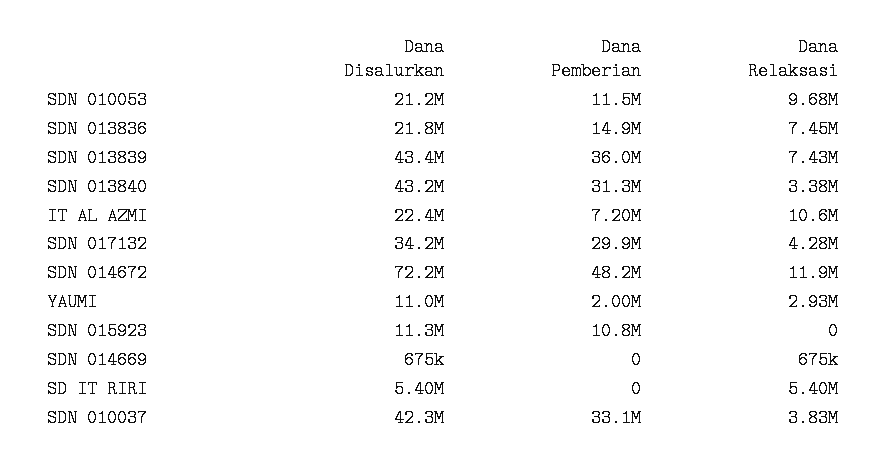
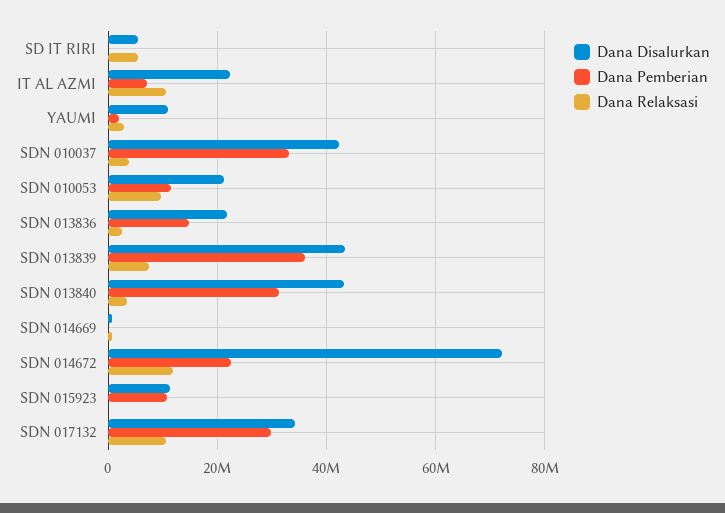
Dana Relaksasi, SDN 013836: 7450000 -> 2000000
Dana Relaksasi, SDN 017132: 4280000 -> 10000000
Dana Pemberian, SDN 014672: 48200000 -> 22000000

